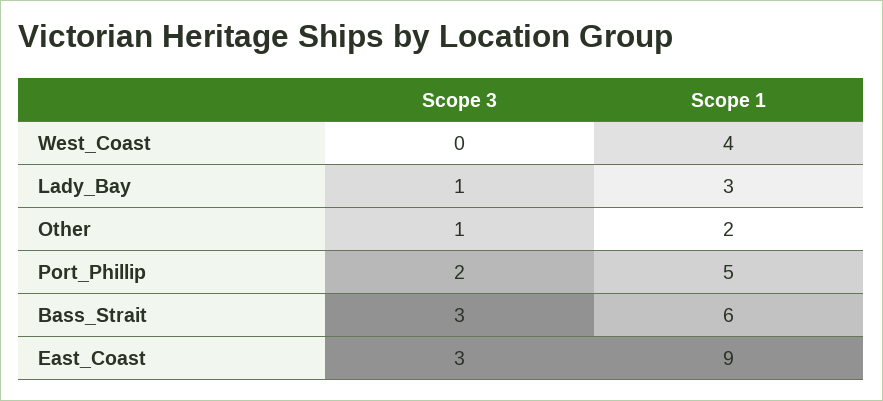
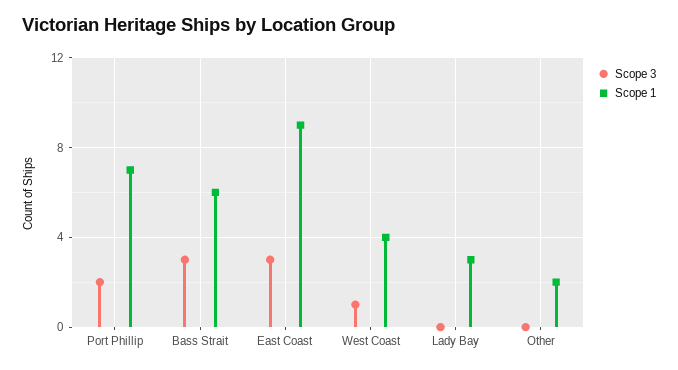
Scope 3, West_Coast: 0 -> 1
Scope 3, Lady_Bay: 1 -> 0
Scope 3, Other: 1 -> 0
Scope 1, Port_Phillip: 5 -> 7

